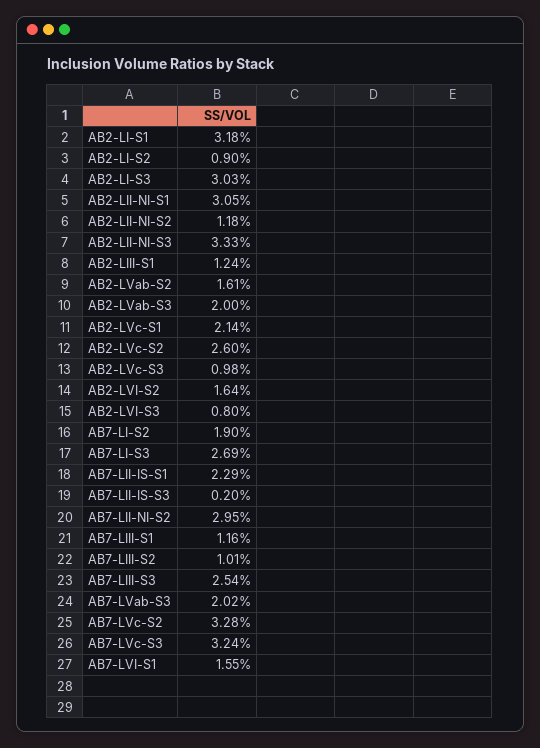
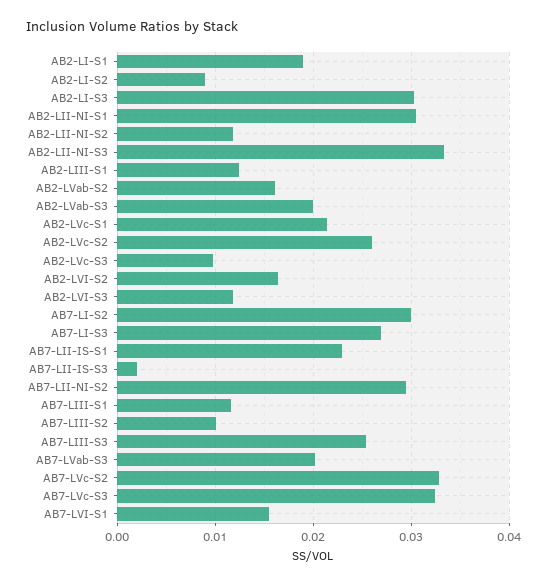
AB2-LI-S1: 0.0318 -> 0.019
AB2-LVI-S3: 0.008 -> 0.012
AB7-LI-S2: 0.019 -> 0.03

